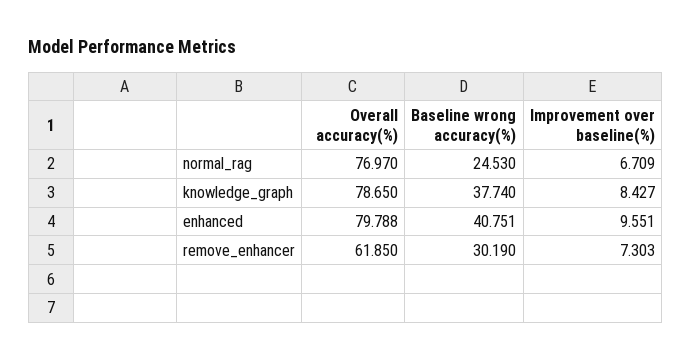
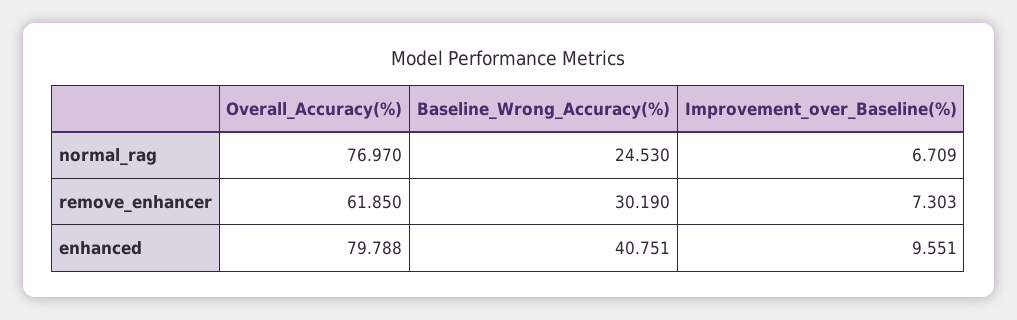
Overall accuracy(%), knowledge_graph: 78.65 -> none
Baseline wrong accuracy(%), knowledge_graph: 37.74 -> none
Improvement over baseline(%), knowledge_graph: 8.427 -> none

